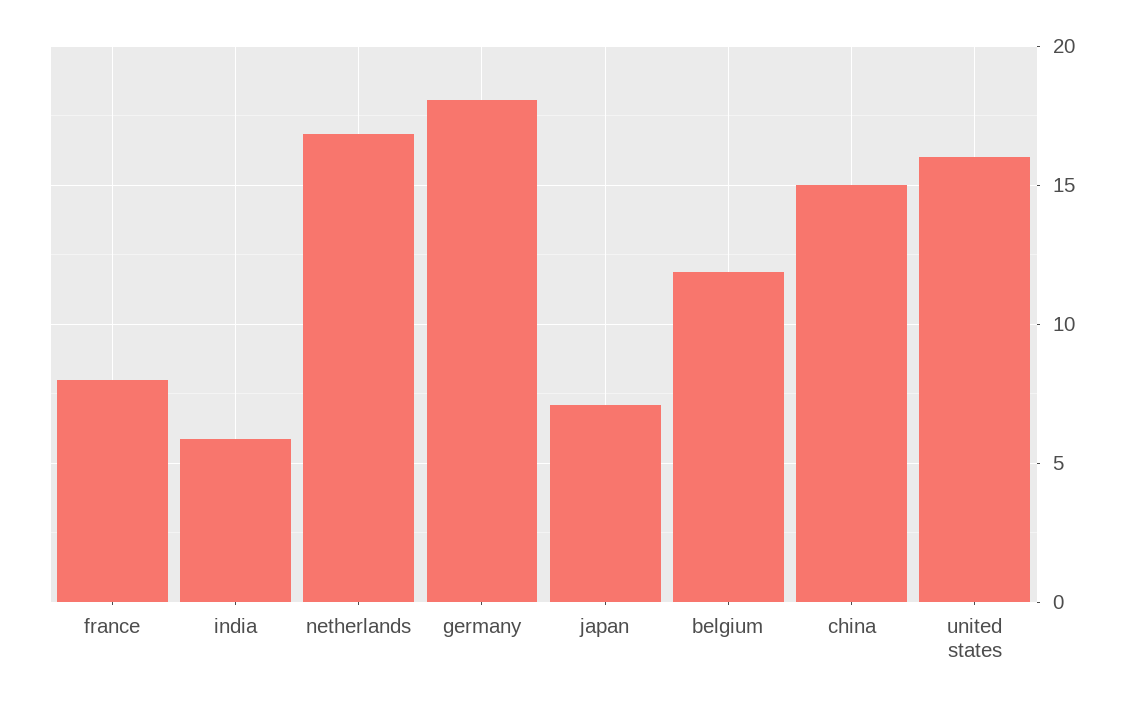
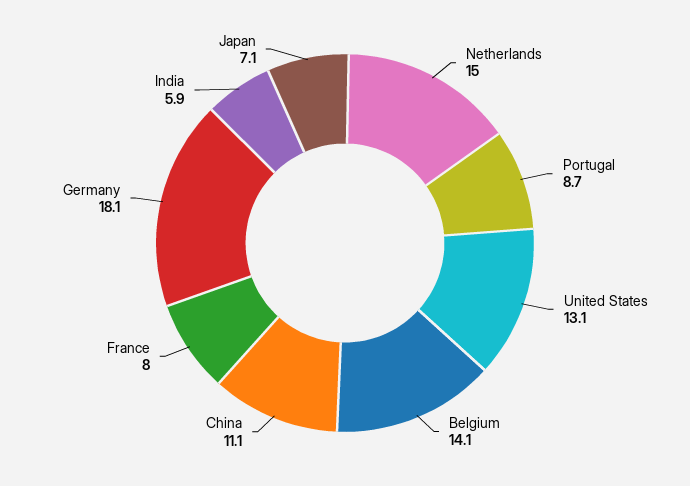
netherlands: 17 -> 15
belgium: 12 -> 14.1
china: 15 -> 11.1
united states: 16 -> 13.1
Portugal: none -> 8.7

